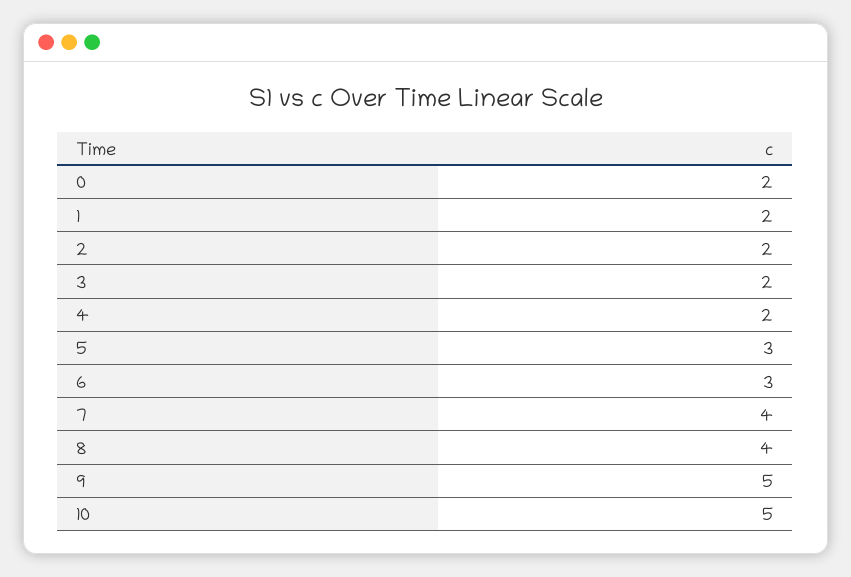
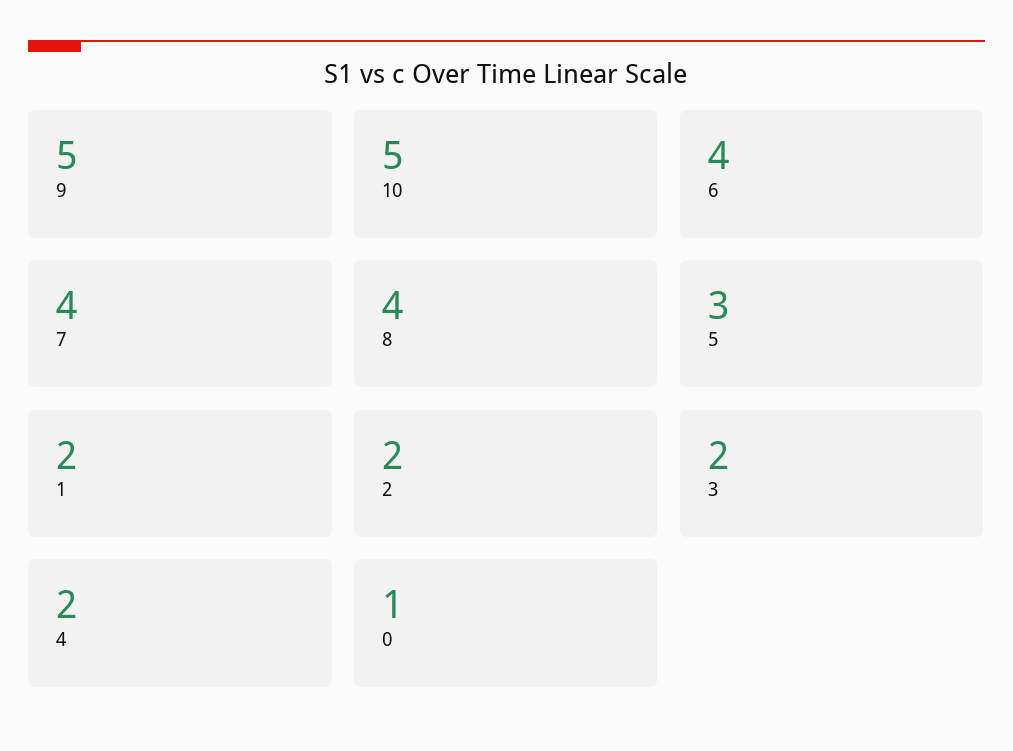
0: 2 -> 1
6: 3 -> 4

